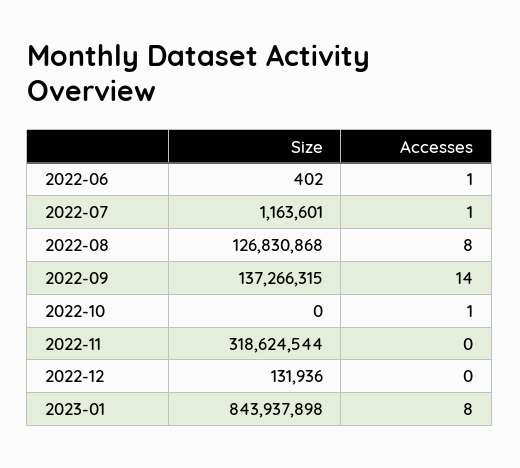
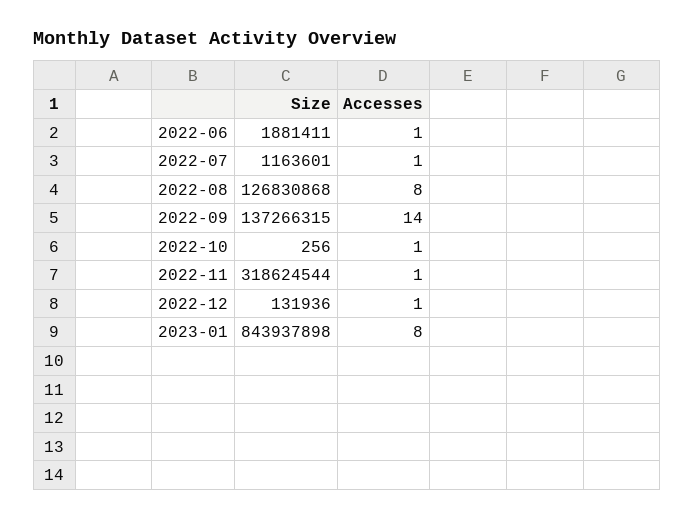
Size, 2022-06: 402 -> 1881411
Size, 2022-10: 0 -> 256
Accesses, 2022-11: 0 -> 1
Accesses, 2022-12: 0 -> 1

